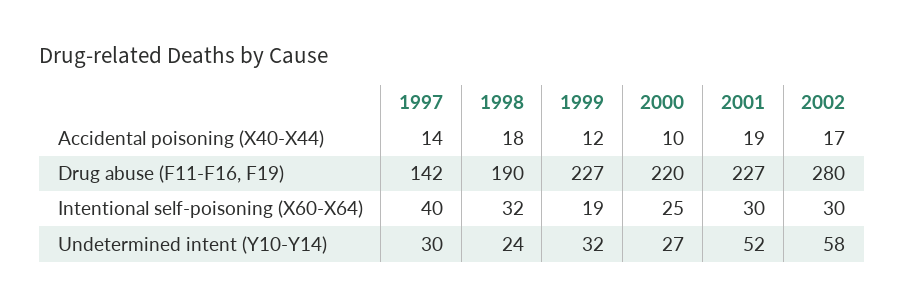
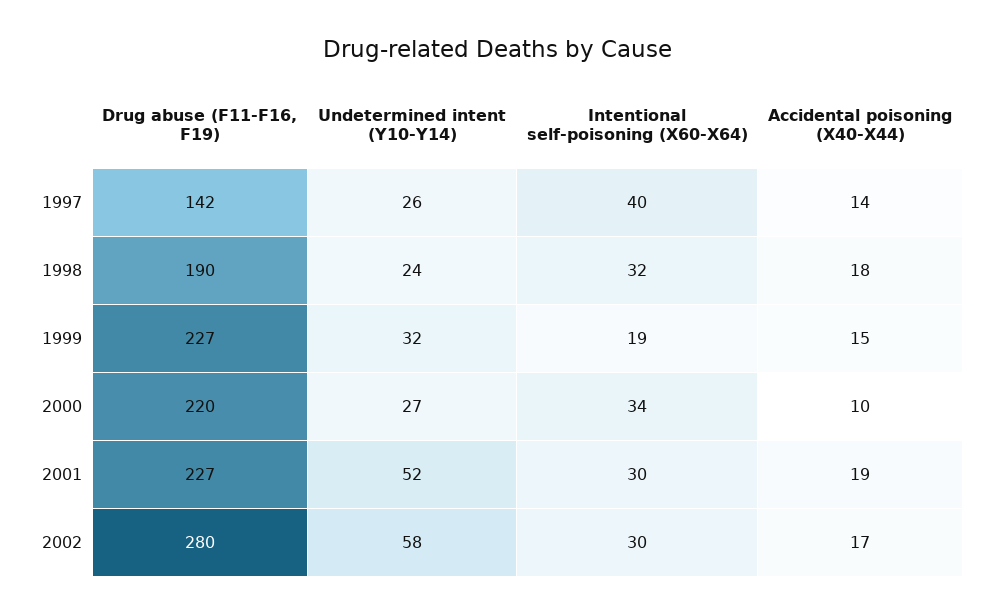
1999, Accidental poisoning (X40-X44): 12 -> 15
2000, Intentional self-poisoning (X60-X64): 25 -> 34
1997, Undetermined intent (Y10-Y14): 30 -> 26

